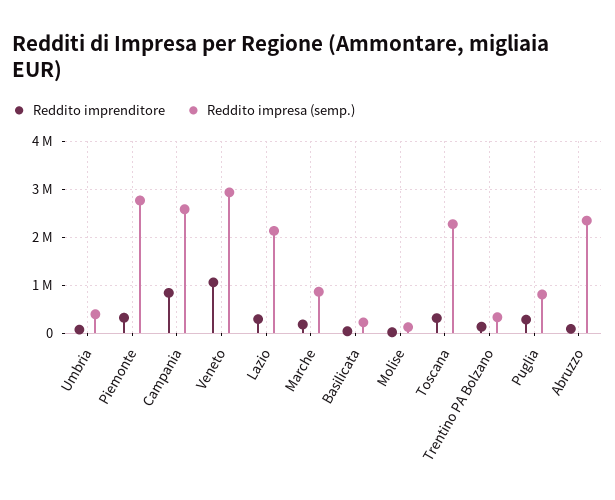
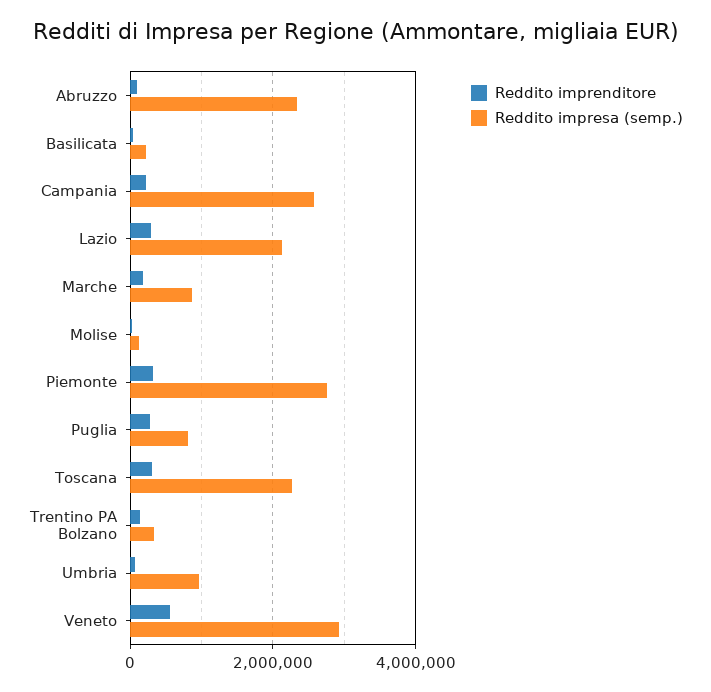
Reddito impresa (semp.), Umbria: 400000 -> 1000000
Reddito imprenditore, Campania: 800000 -> 200000
Reddito imprenditore, Veneto: 1000000 -> 600000

